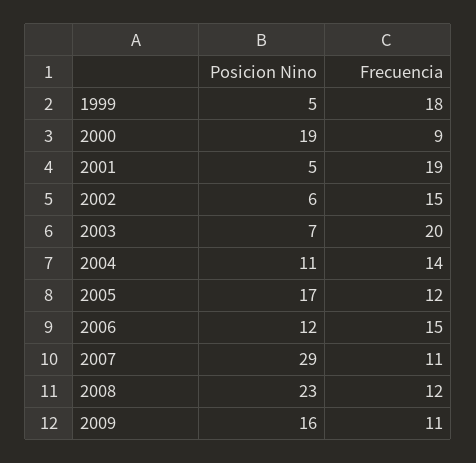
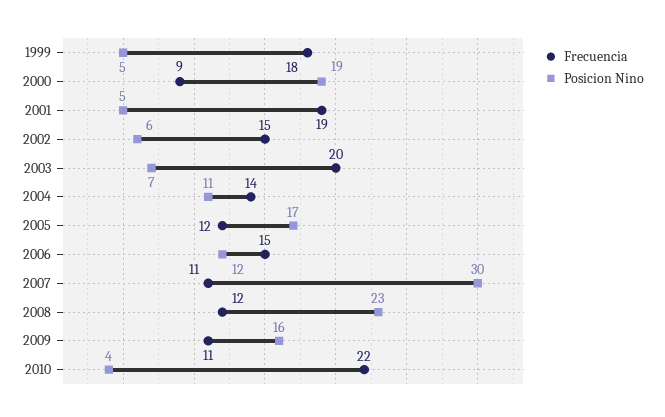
Posicion Nino, 2007: 29 -> 30
Frecuencia, 2010: none -> 22
Posicion Nino, 2010: none -> 4

